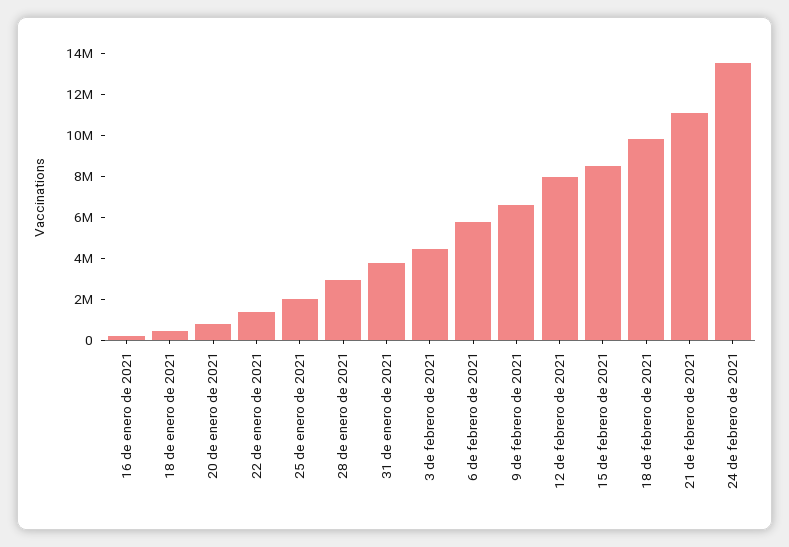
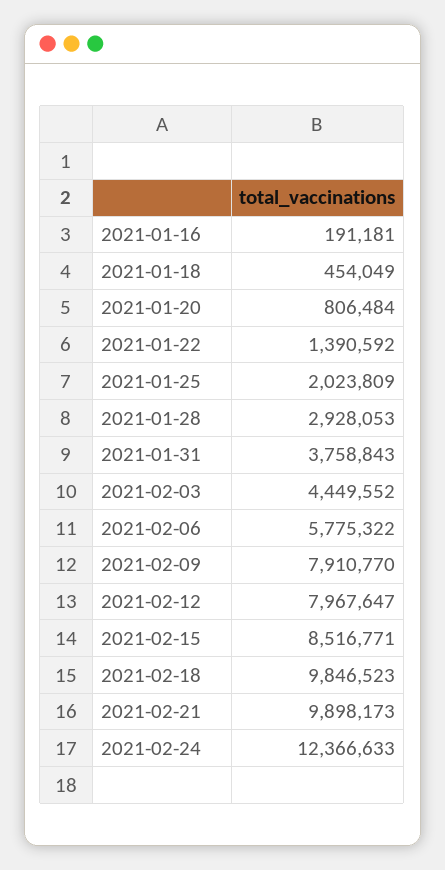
9 de febrero de 2021: 6500000 -> 7910770
21 de febrero de 2021: 11000000 -> 9898173
24 de febrero de 2021: 13500000 -> 12366633

